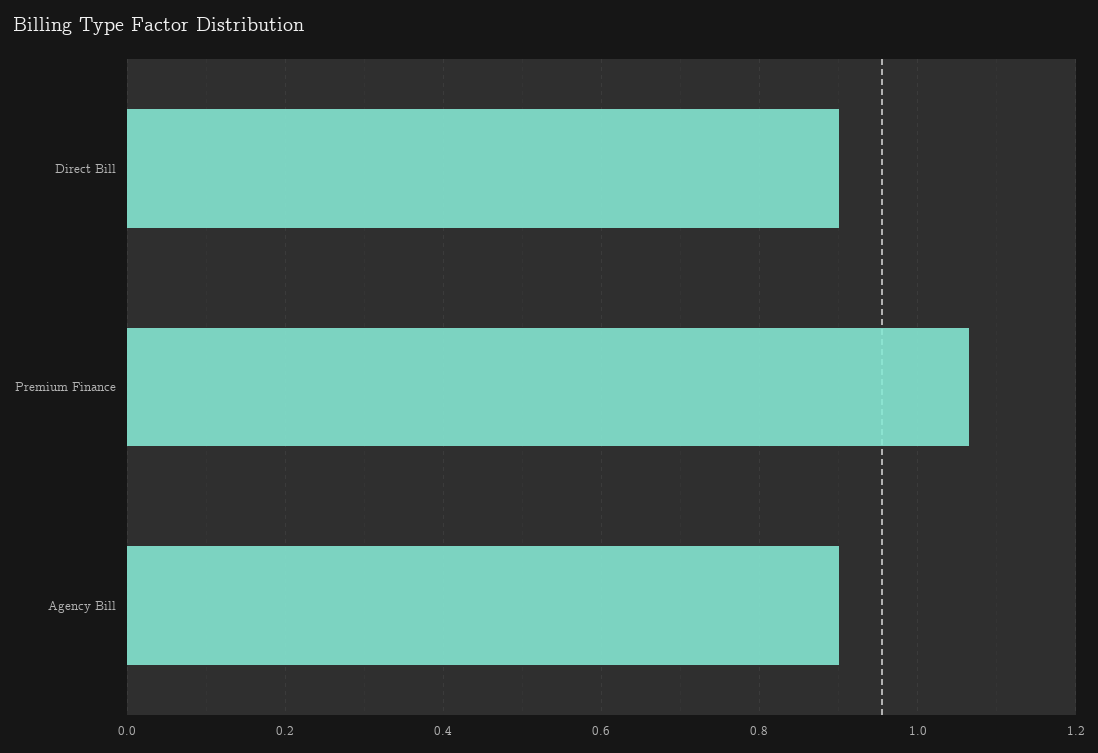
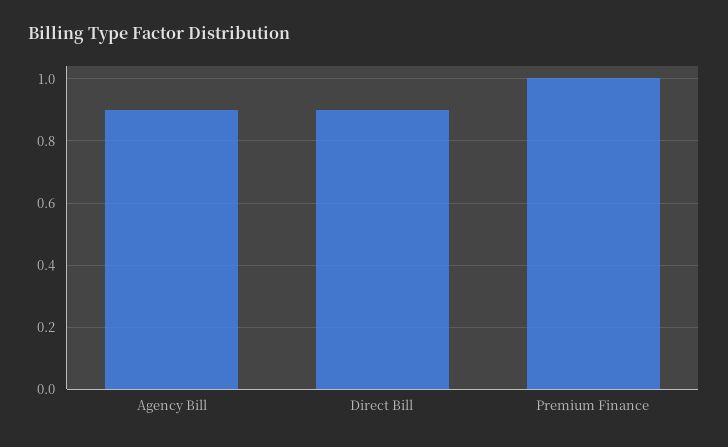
Premium Finance: 1.06 -> 1

